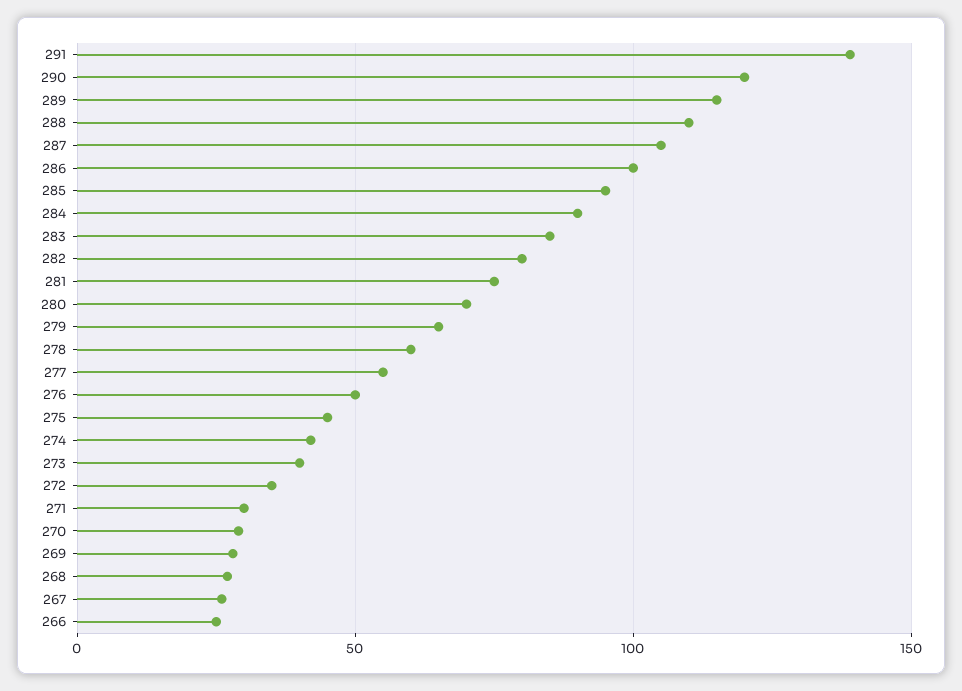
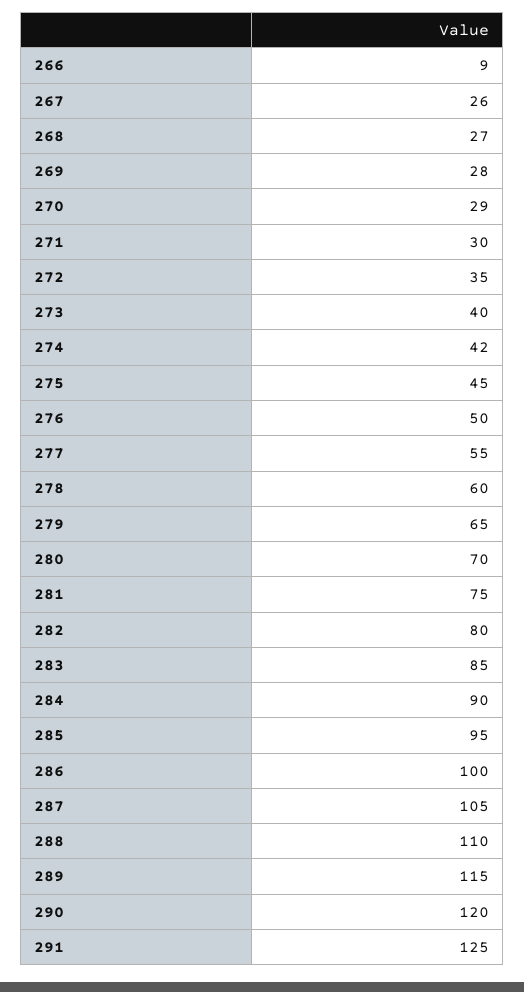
291: 140 -> 125
266: 25 -> 9

